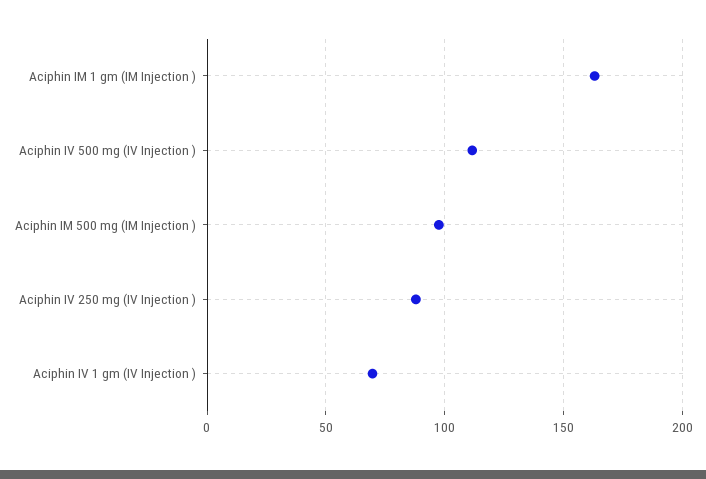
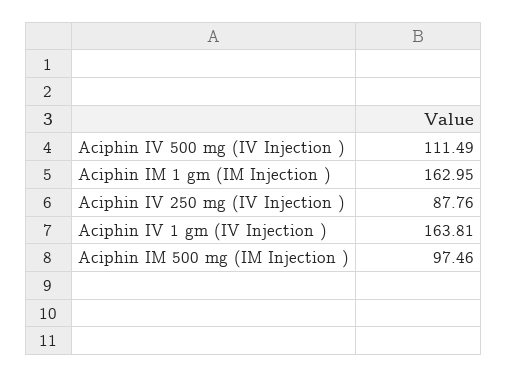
Aciphin IV 1 gm (IV Injection ): 70 -> 163.81

